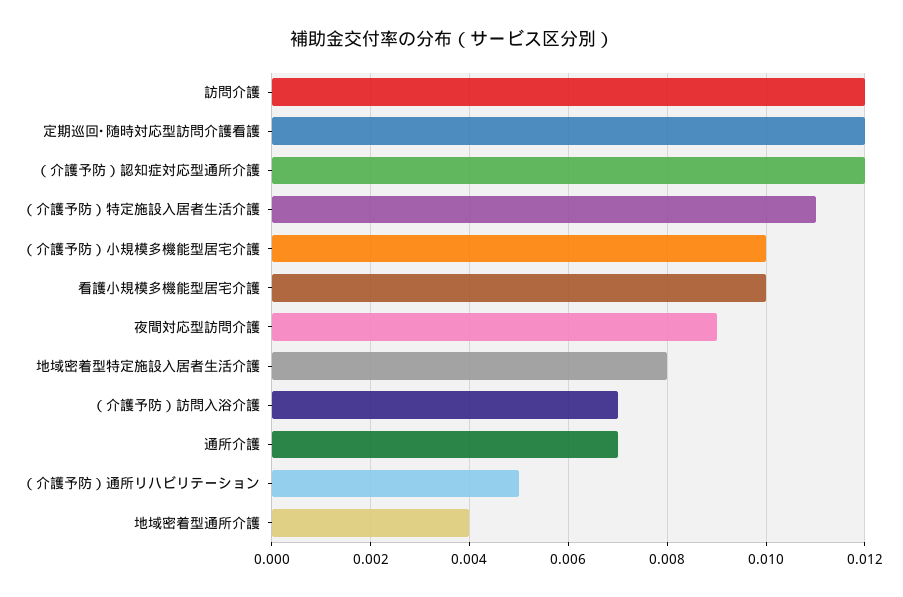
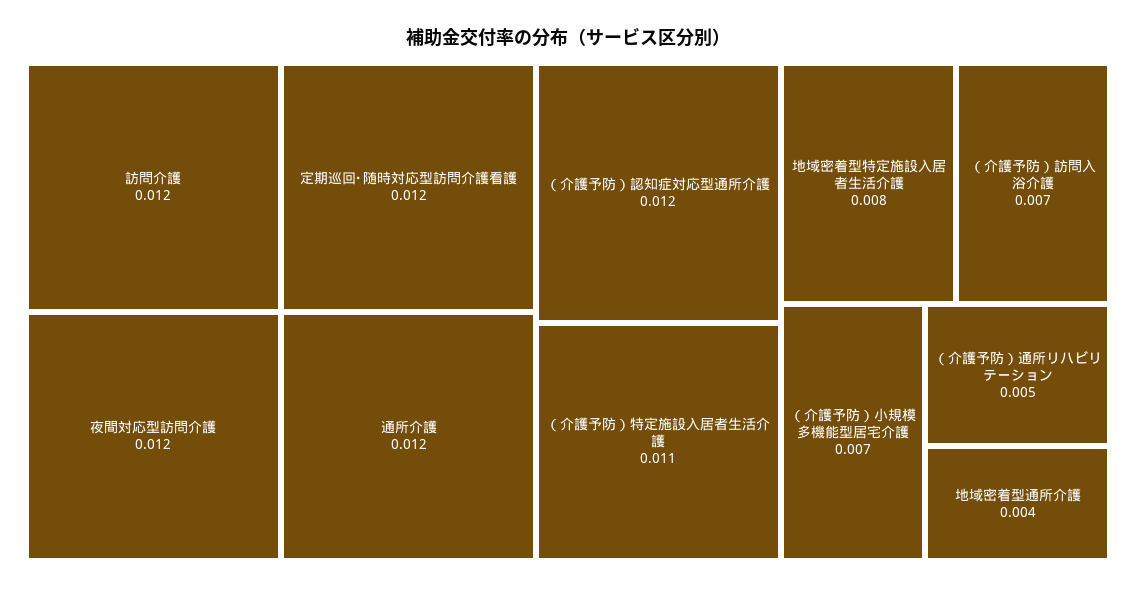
（介護予防）小規模多機能型居宅介護: 0.01 -> 0.007
看護小規模多機能型居宅介護: 0.01 -> none
夜間対応型訪問介護: 0.009 -> 0.012
通所介護: 0.007 -> 0.012

